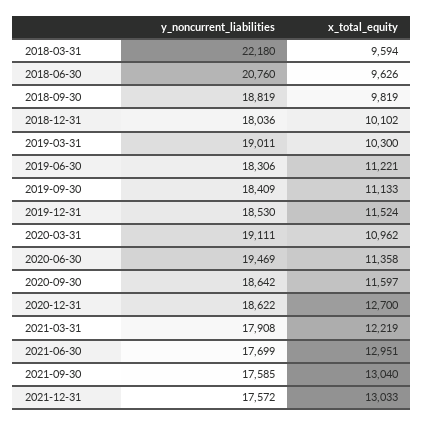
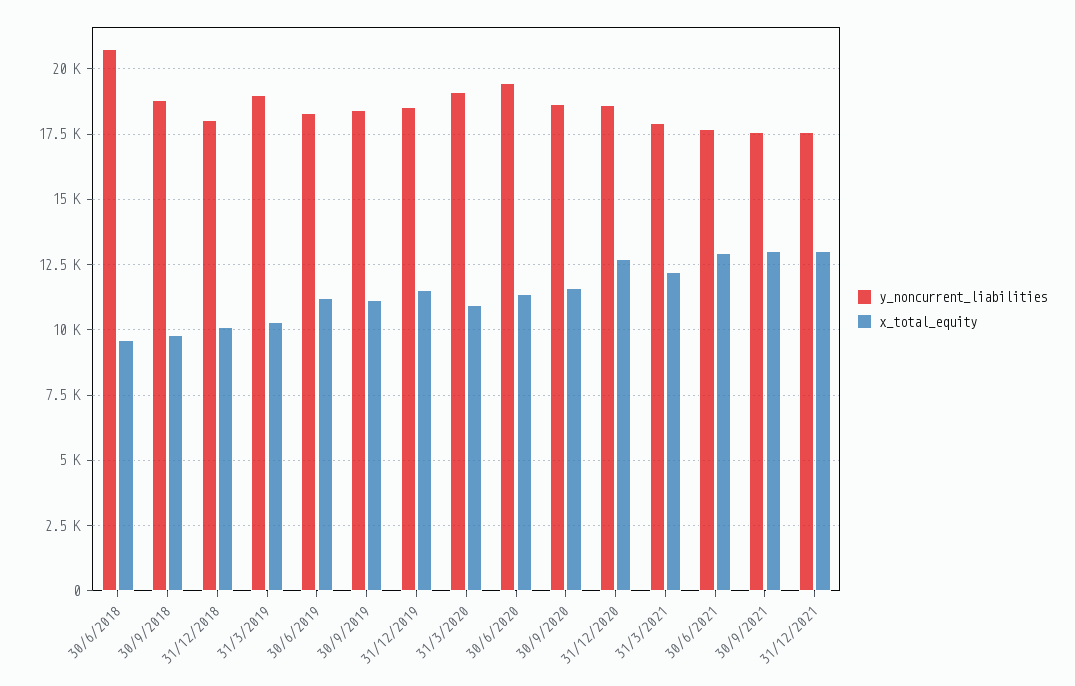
y_noncurrent_liabilities, 2018-03-31: 22180 -> none
x_total_equity, 2018-03-31: 9594 -> none

